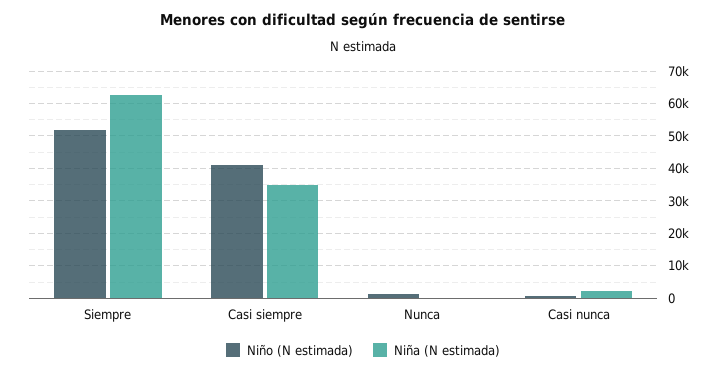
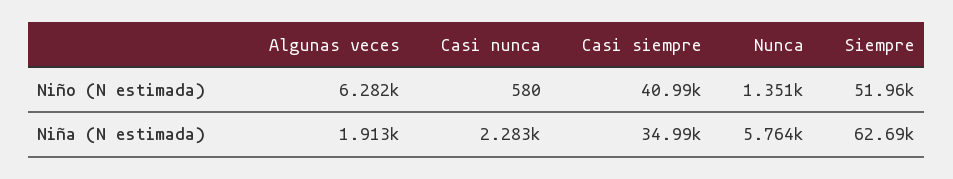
Niña (N estimada), Nunca: 0 -> 5764
Niño (N estimada), Algunas veces: none -> 6282
Niña (N estimada), Algunas veces: none -> 1913

